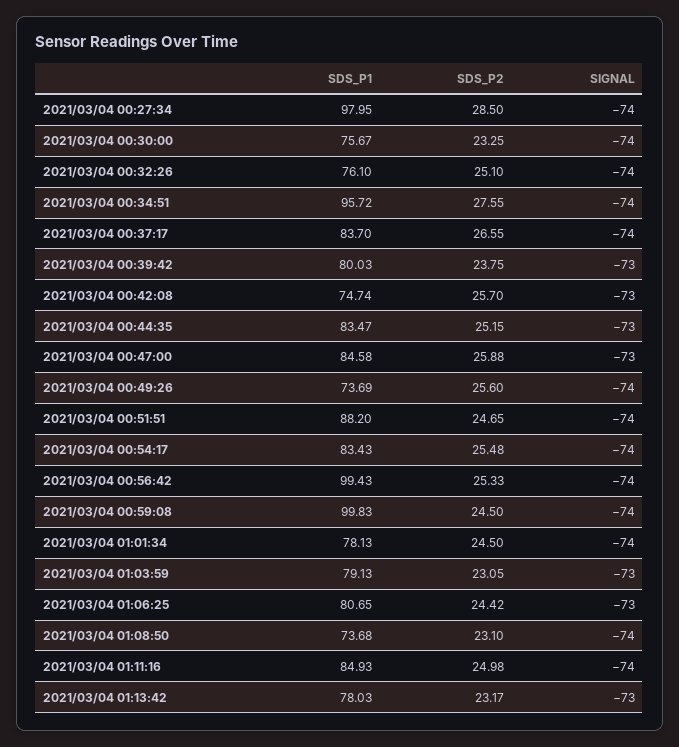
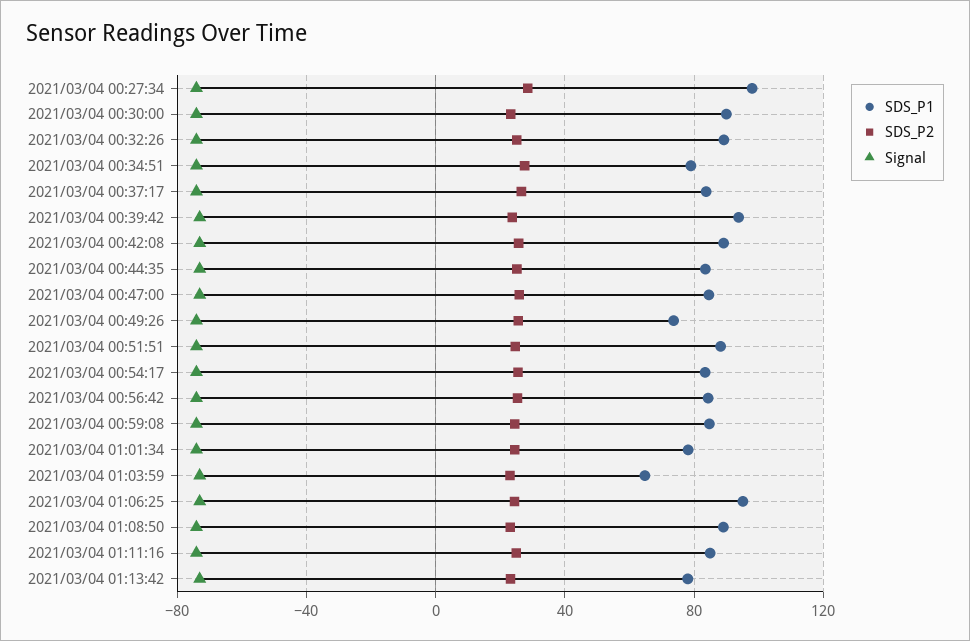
SDS_P1, 2021/03/04 00:30:00: 75.67 -> 90
SDS_P1, 2021/03/04 00:32:26: 76.1 -> 90
SDS_P1, 2021/03/04 00:34:51: 95.72 -> 80
SDS_P1, 2021/03/04 00:39:42: 80.03 -> 95
SDS_P1, 2021/03/04 00:42:08: 74.74 -> 90
SDS_P1, 2021/03/04 00:56:42: 99.43 -> 85
SDS_P1, 2021/03/04 00:59:08: 99.83 -> 85
SDS_P1, 2021/03/04 01:03:59: 79.13 -> 65
SDS_P1, 2021/03/04 01:06:25: 80.65 -> 95
SDS_P1, 2021/03/04 01:08:50: 73.68 -> 90

